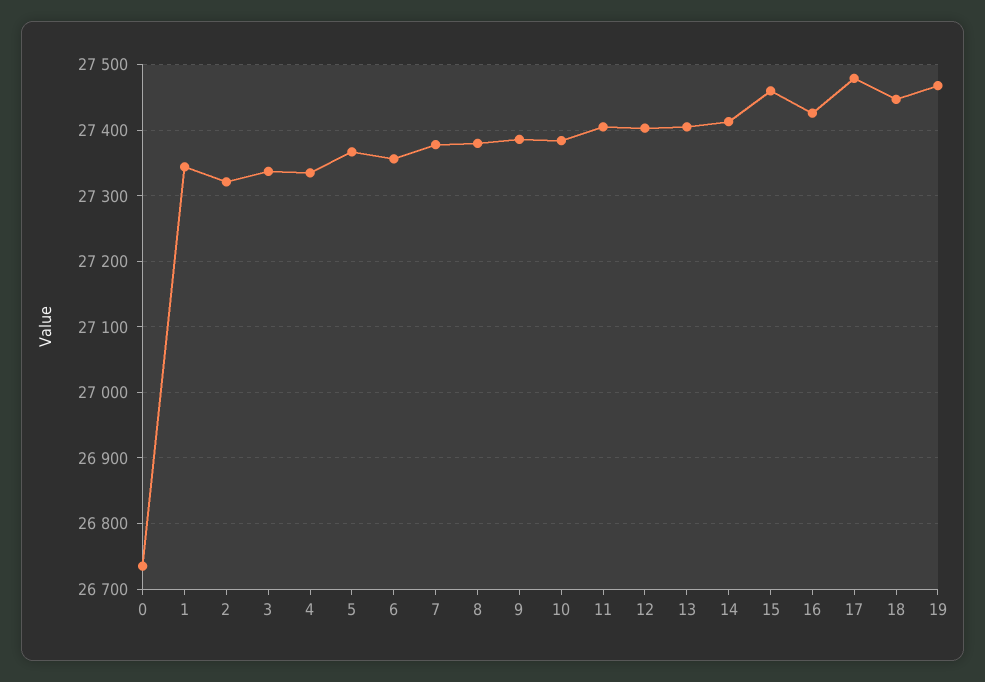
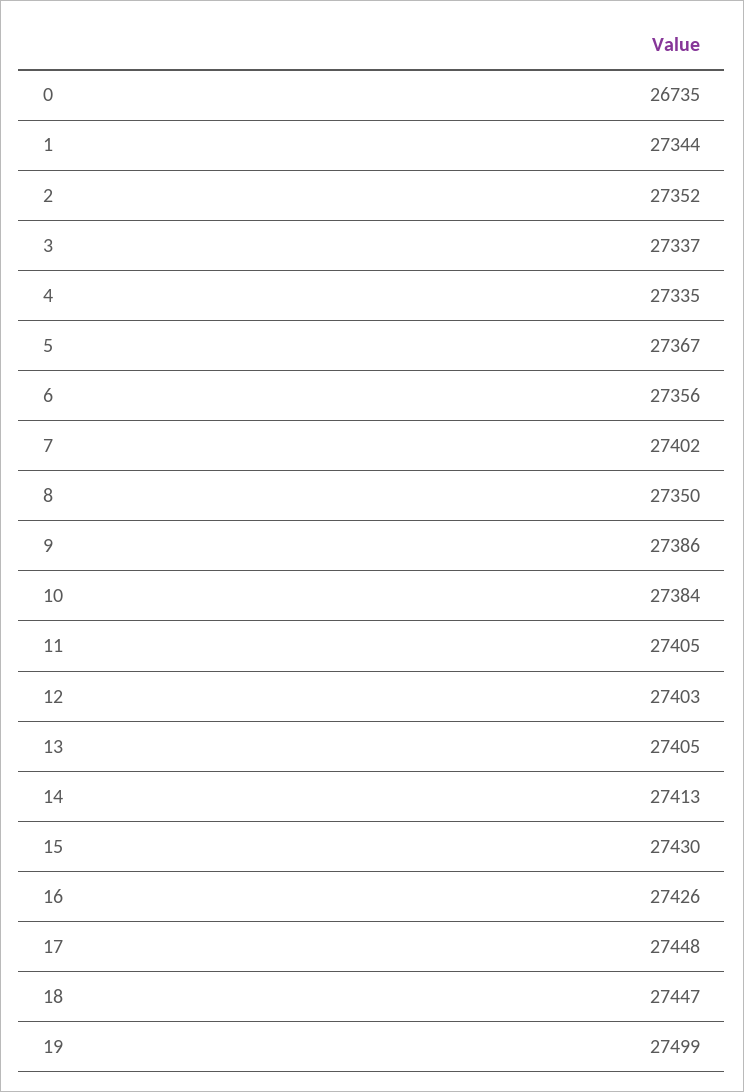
2: 27320 -> 27352
7: 27380 -> 27402
8: 27380 -> 27350
15: 27460 -> 27430
17: 27480 -> 27448
19: 27470 -> 27499

